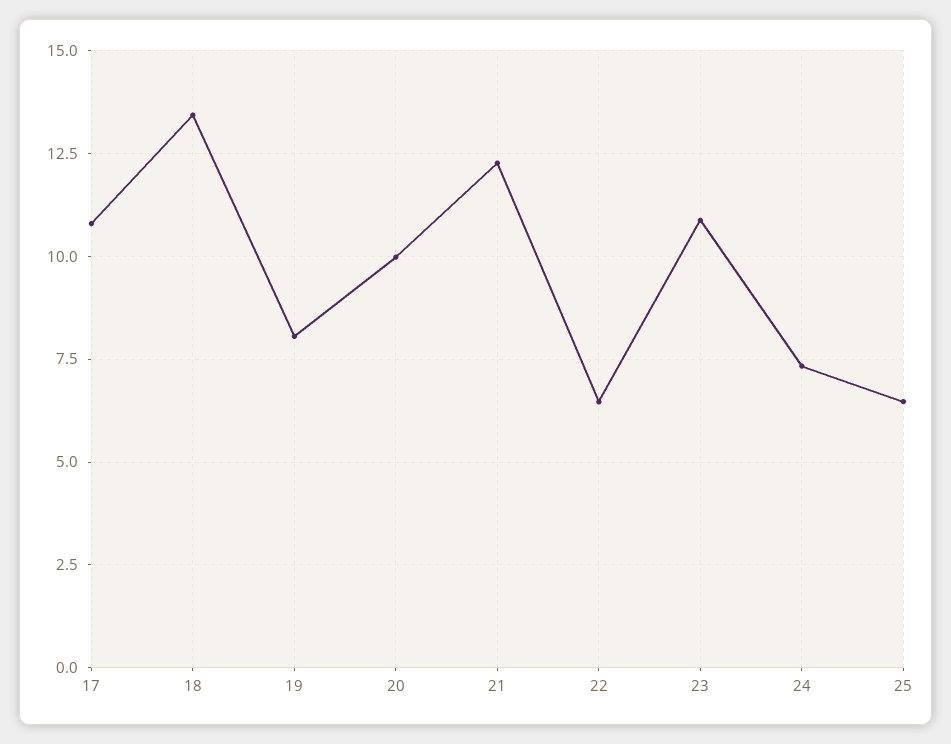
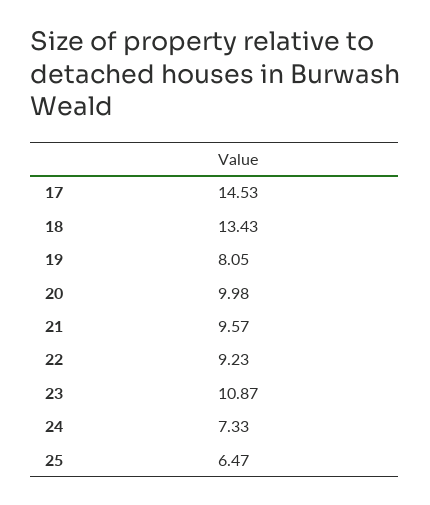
17: 10.75 -> 14.53
21: 12.25 -> 9.57
22: 6.5 -> 9.23

